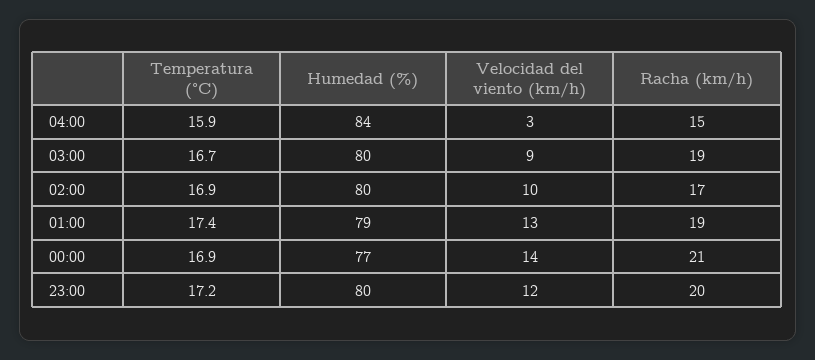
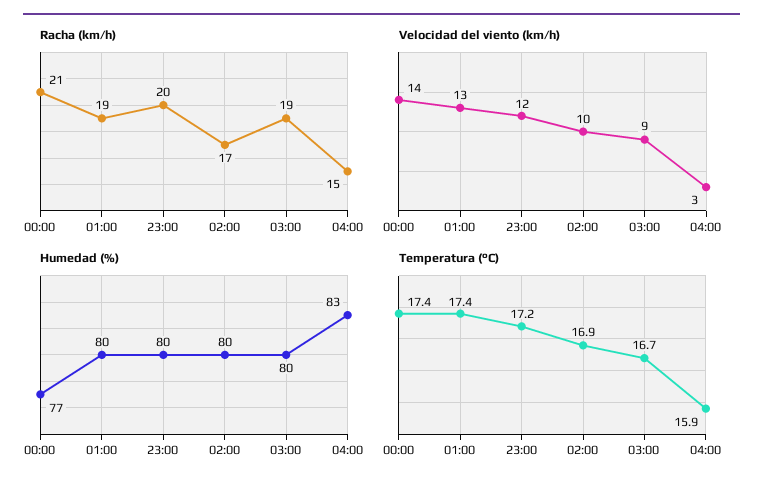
Humedad (%), 04:00: 84 -> 83
Humedad (%), 01:00: 79 -> 80
Temperatura (°C), 00:00: 16.9 -> 17.4

